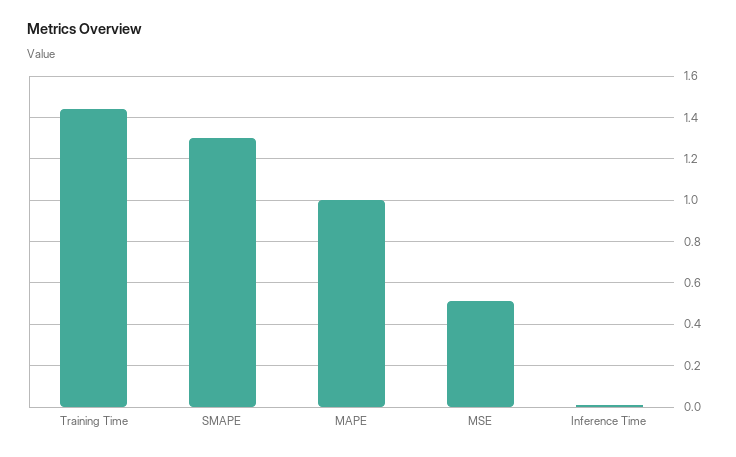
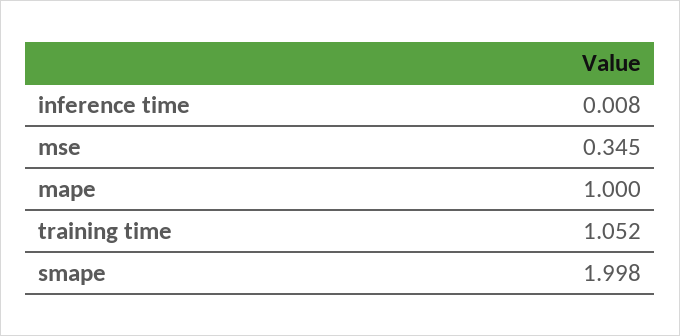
Training Time: 1.45 -> 1.052
SMAPE: 1.3 -> 1.998
MSE: 0.5 -> 0.345

